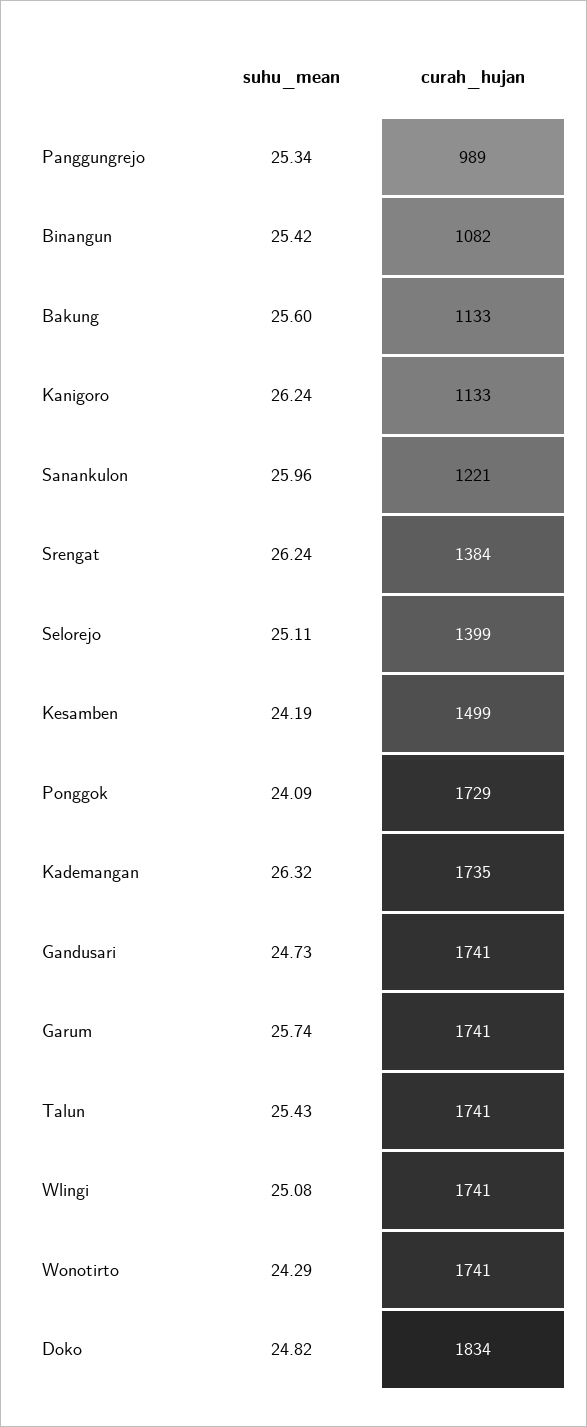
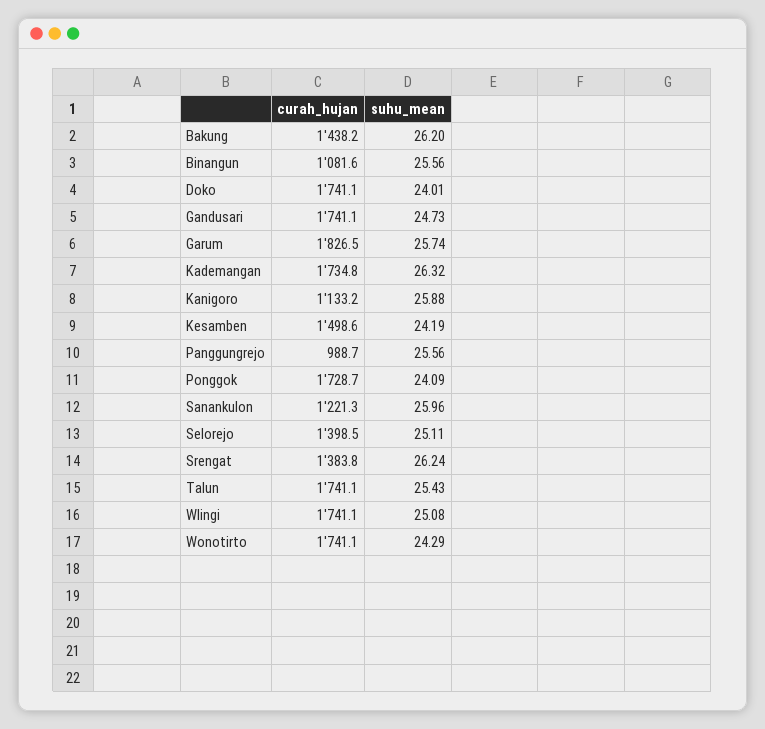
suhu_mean, Panggungrejo: 25.34 -> 25.56
suhu_mean, Binangun: 25.42 -> 25.56
suhu_mean, Bakung: 25.6 -> 26.2
curah_hujan, Bakung: 1133 -> 1438.2
suhu_mean, Kanigoro: 26.24 -> 25.88
curah_hujan, Garum: 1741 -> 1826.5
suhu_mean, Doko: 24.82 -> 24.01
curah_hujan, Doko: 1834 -> 1741.1

